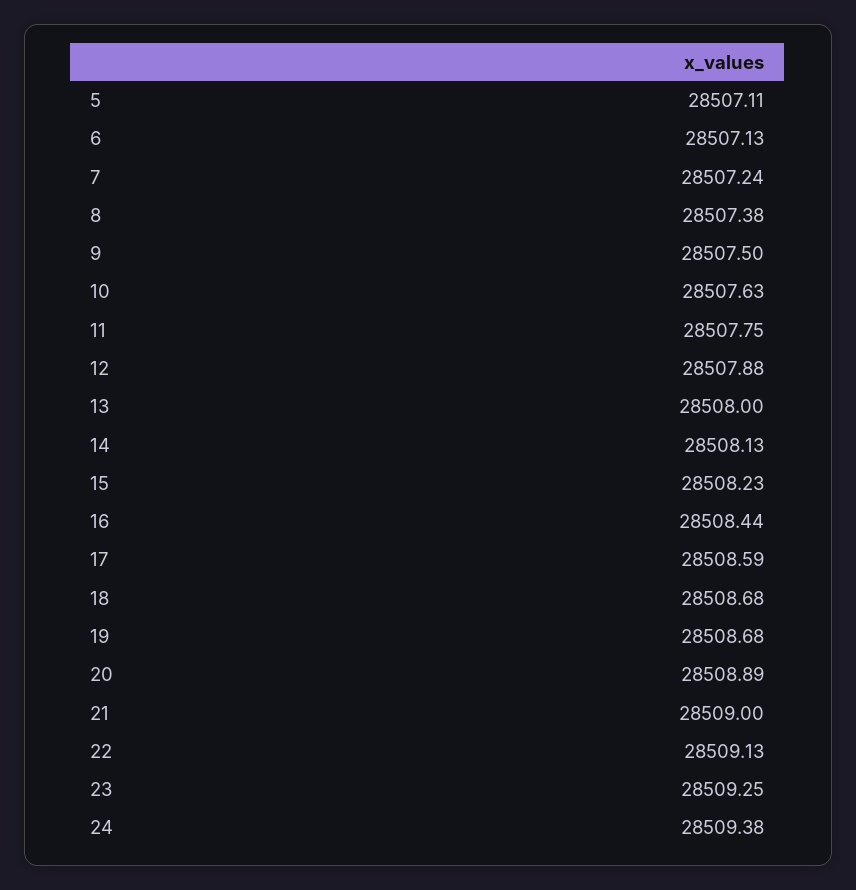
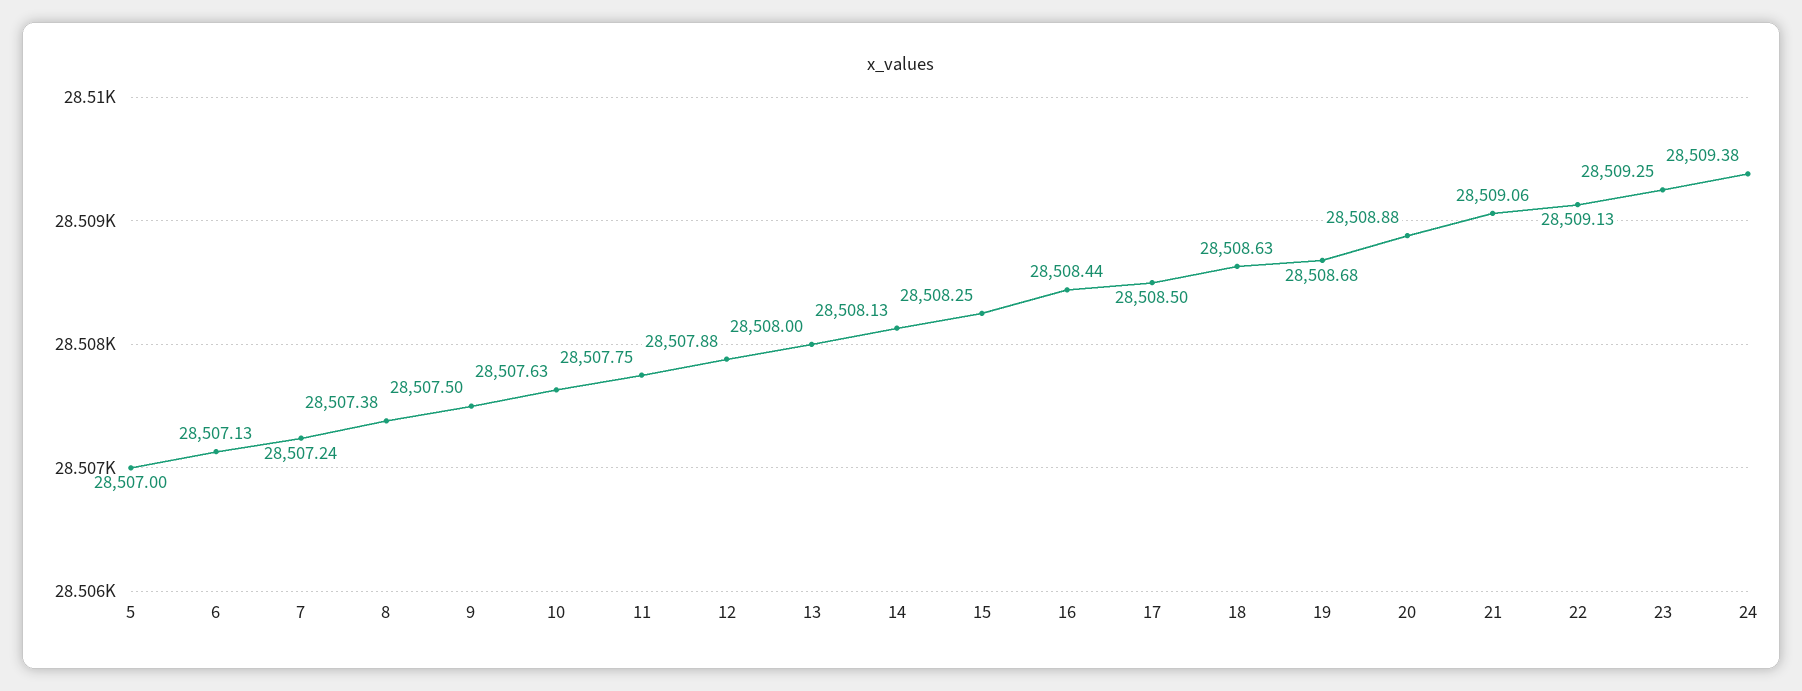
5: 28507.11 -> 28507
15: 28508.23 -> 28508.25
17: 28508.59 -> 28508.5
18: 28508.68 -> 28508.63
20: 28508.89 -> 28508.88
21: 28509 -> 28509.06

